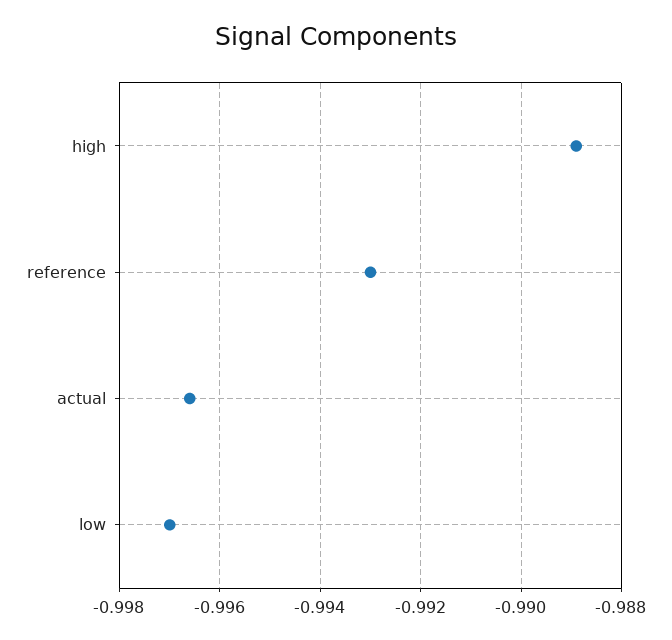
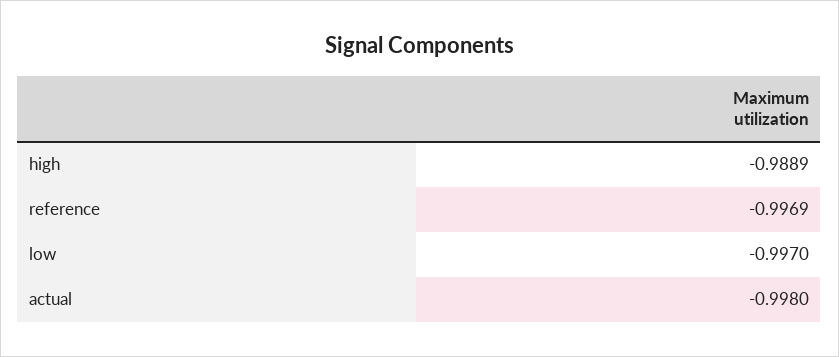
reference: -0.993 -> -0.9969
actual: -0.9965 -> -0.998

